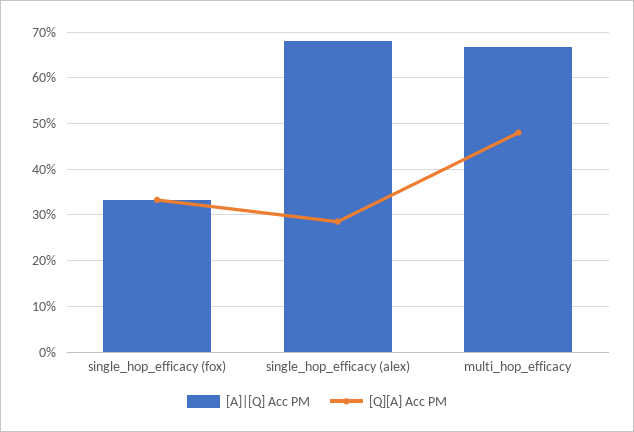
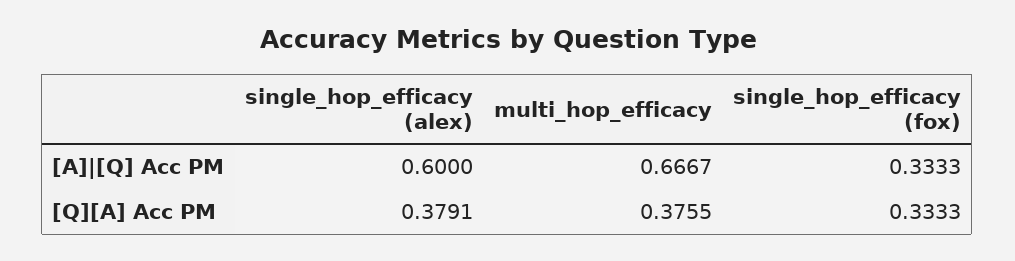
[A]|[Q] Acc PM, single_hop_efficacy (alex): 0.68 -> 0.6
[Q][A] Acc PM, single_hop_efficacy (alex): 0.28 -> 0.3791
[Q][A] Acc PM, multi_hop_efficacy: 0.48 -> 0.3755

